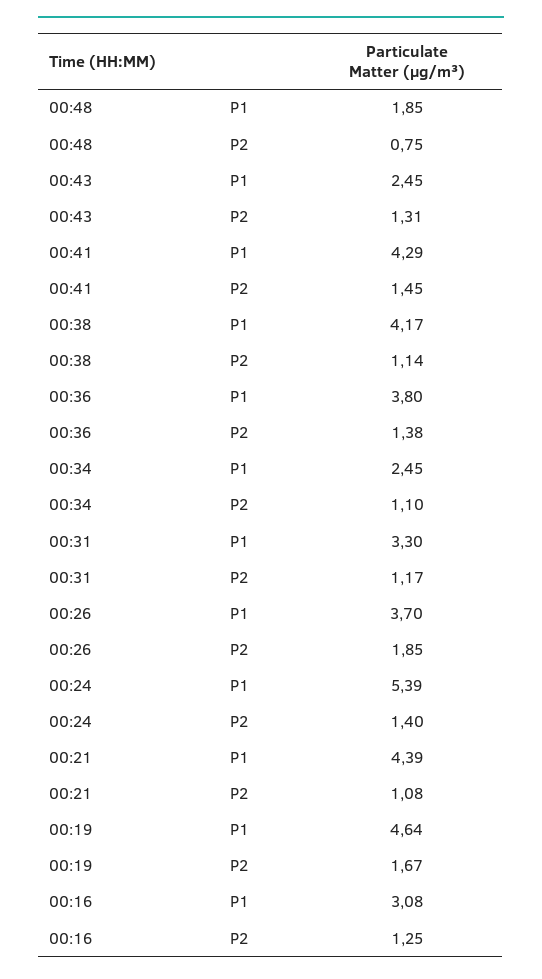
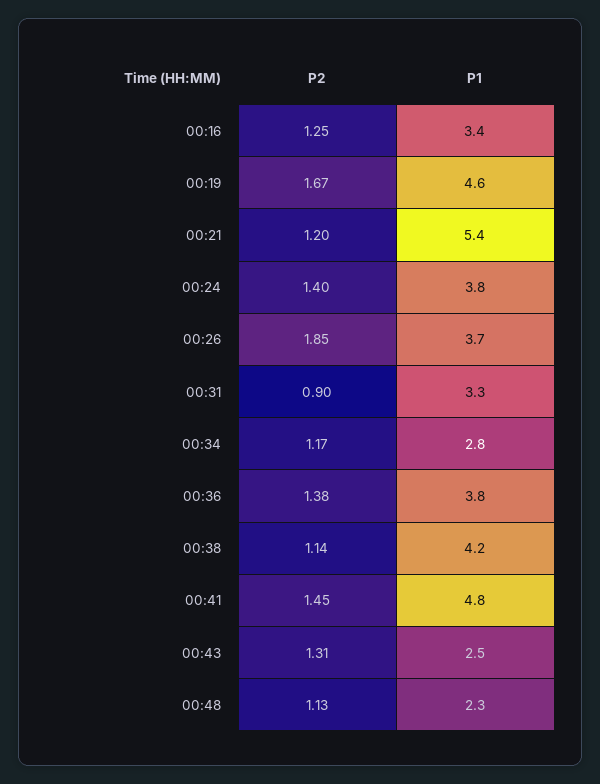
00:48, P1: 1.85 -> 2.3
00:48, P2: 0.75 -> 1.13
00:41, P1: 4.29 -> 4.8
00:34, P1: 2.45 -> 2.8
00:34, P2: 1.1 -> 1.17
00:31, P2: 1.17 -> 0.9
00:24, P1: 5.39 -> 3.8
00:21, P1: 4.39 -> 5.4
00:21, P2: 1.08 -> 1.2
00:16, P1: 3.08 -> 3.4

